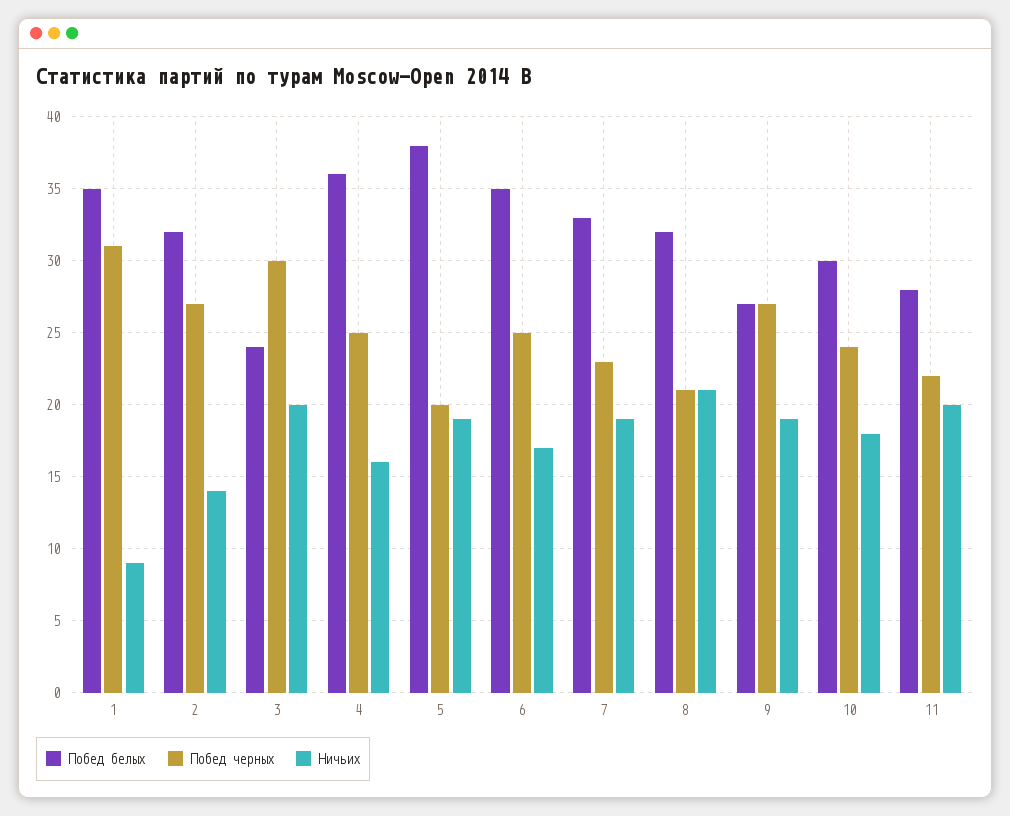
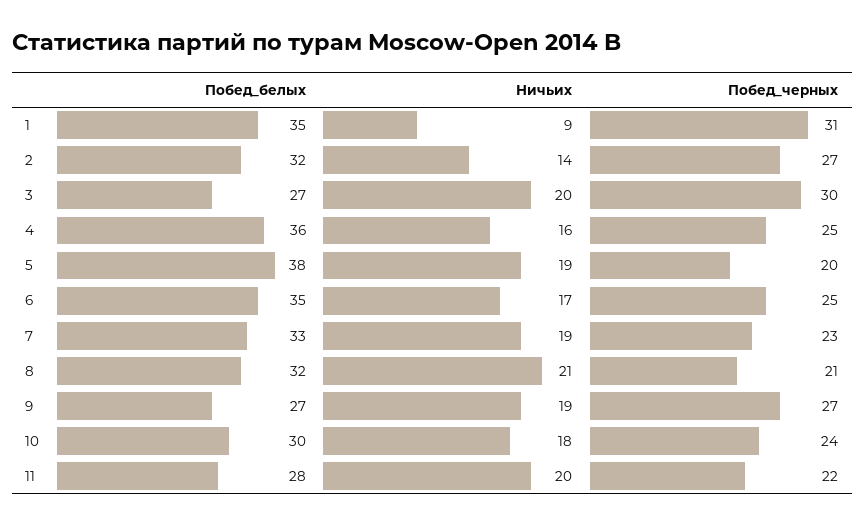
Побед белых, 3: 24 -> 27

